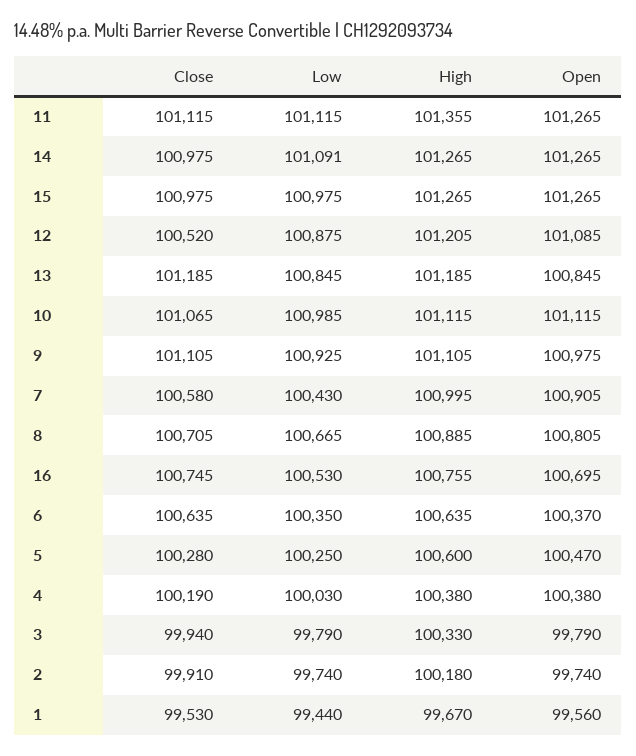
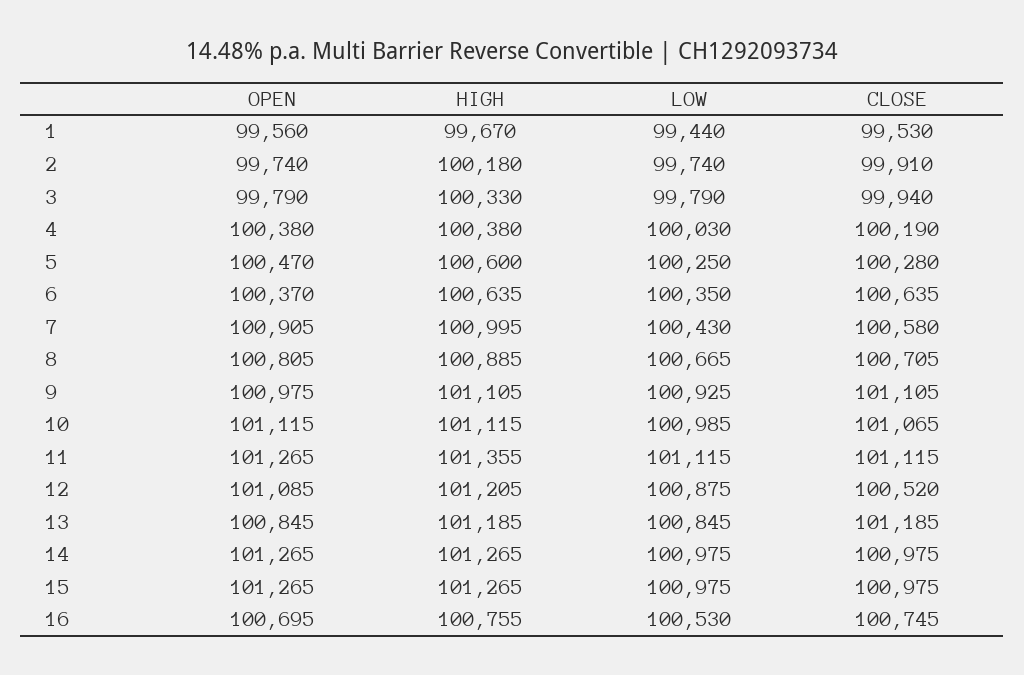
Low, 14: 101091 -> 100975

